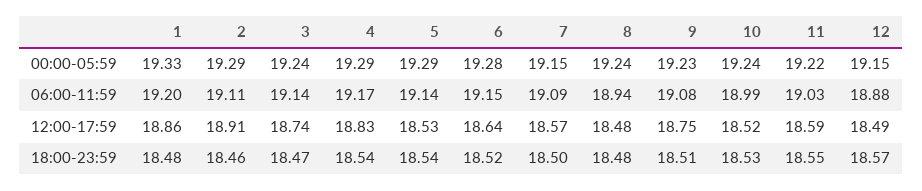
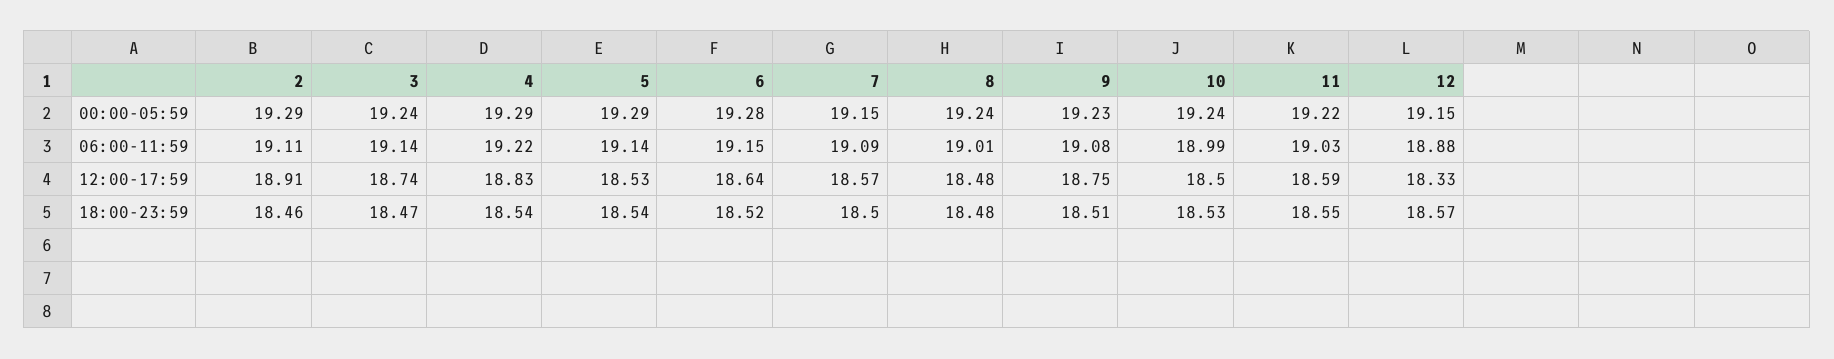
1, 00:00-05:59: 19.33 -> none
1, 06:00-11:59: 19.2 -> none
4, 06:00-11:59: 19.17 -> 19.22
8, 06:00-11:59: 18.94 -> 19.01
1, 12:00-17:59: 18.86 -> none
10, 12:00-17:59: 18.52 -> 18.5
12, 12:00-17:59: 18.49 -> 18.33
1, 18:00-23:59: 18.48 -> none

